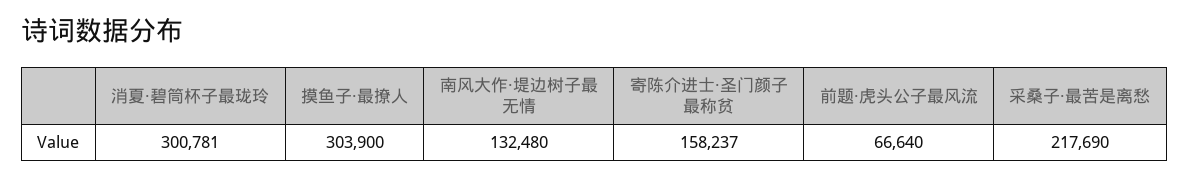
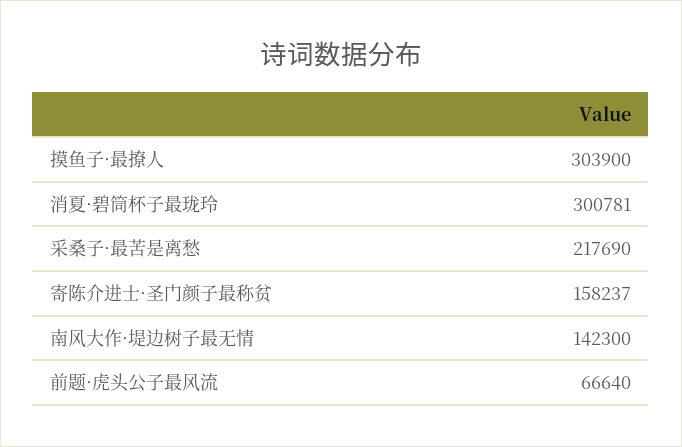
南风大作·堤边树子最无情: 132480 -> 142300

